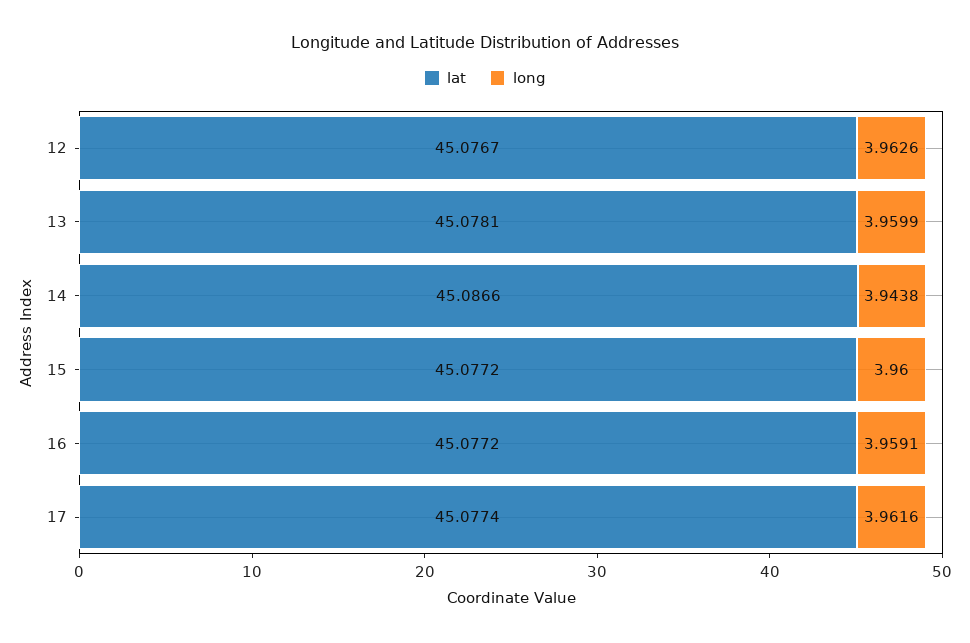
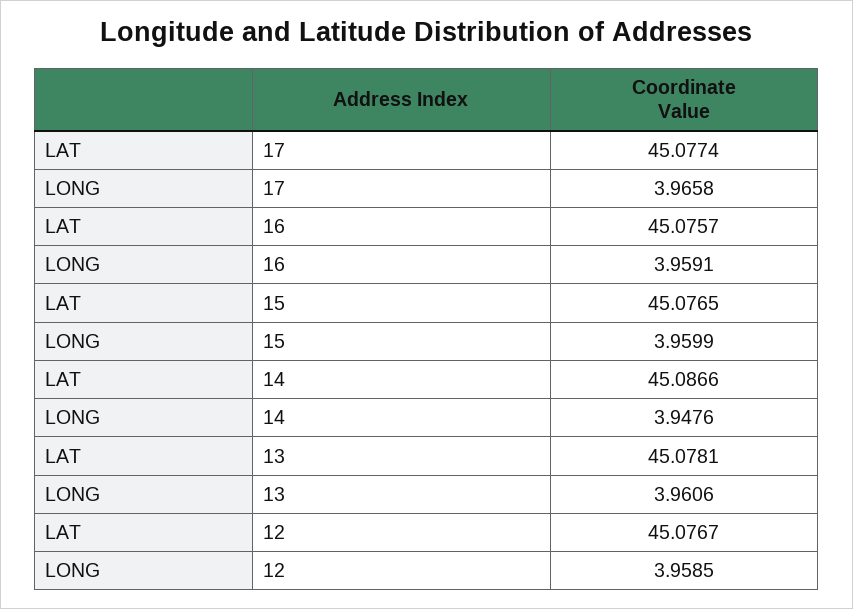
long, 12: 3.9626 -> 3.9585
long, 13: 3.9599 -> 3.9606
long, 14: 3.9438 -> 3.9476
lat, 15: 45.0772 -> 45.0765
long, 15: 3.96 -> 3.9599
lat, 16: 45.0772 -> 45.0757
long, 17: 3.9616 -> 3.9658

